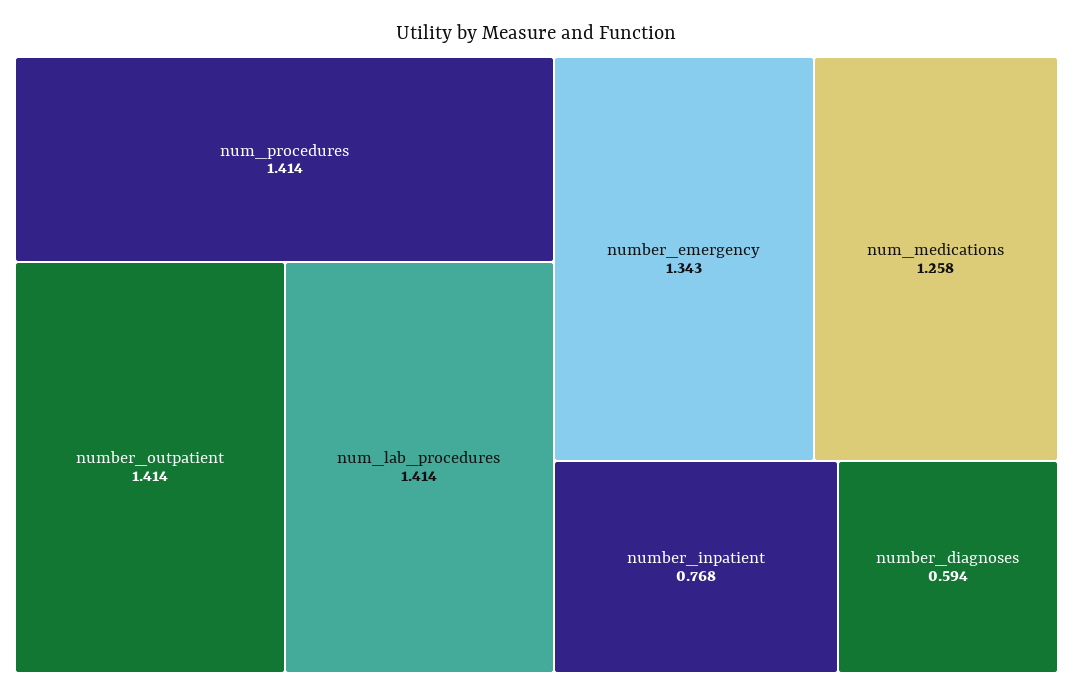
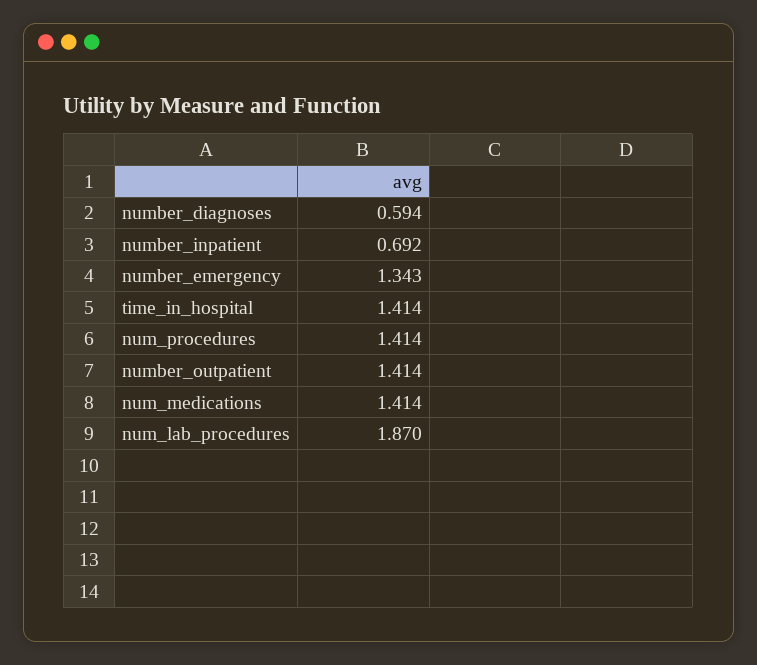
num_lab_procedures: 1.414 -> 1.87
num_medications: 1.258 -> 1.414
number_inpatient: 0.768 -> 0.692
time_in_hospital: none -> 1.414

